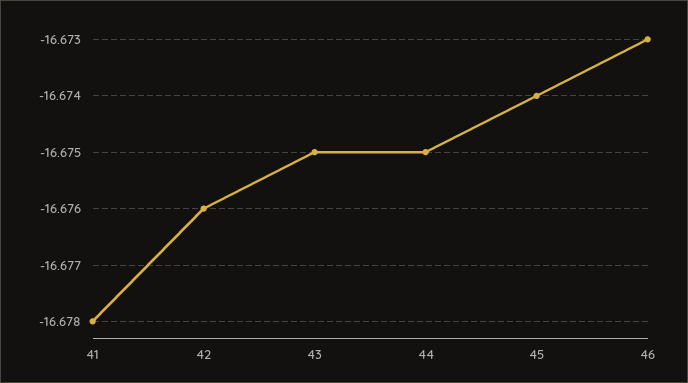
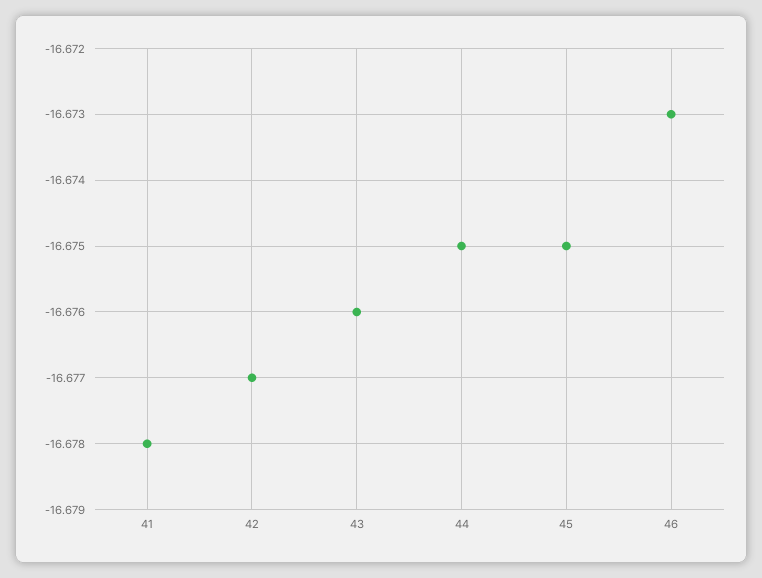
42: -16.676 -> -16.677
43: -16.675 -> -16.676
45: -16.674 -> -16.675

